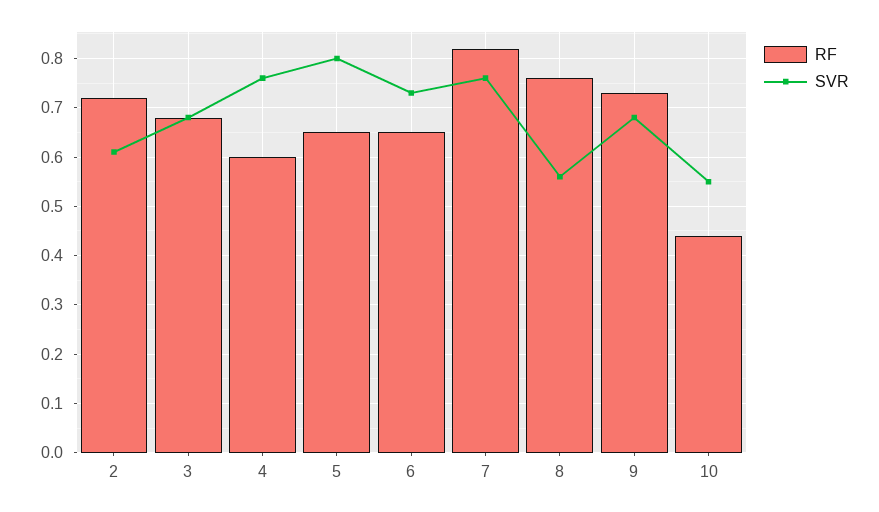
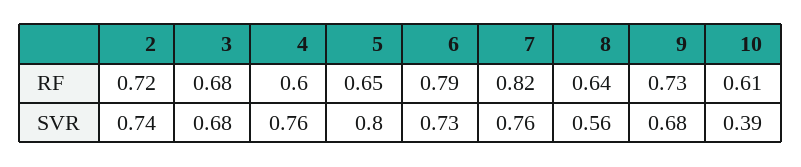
SVR, 2: 0.6 -> 0.74
RF, 6: 0.65 -> 0.79
RF, 8: 0.75 -> 0.64
RF, 10: 0.45 -> 0.61
SVR, 10: 0.55 -> 0.39

